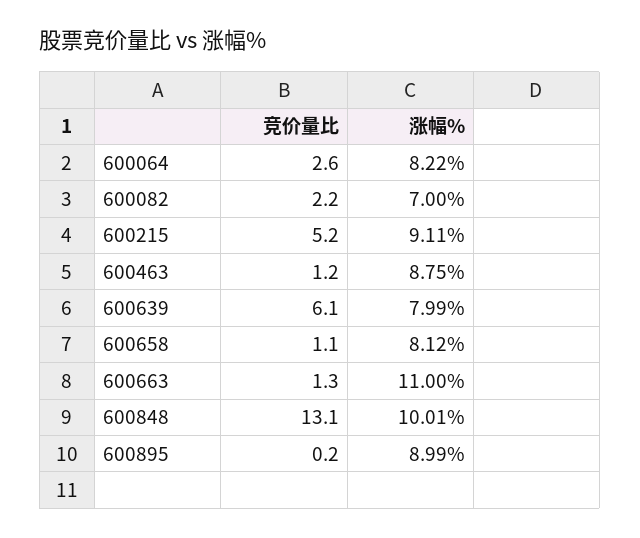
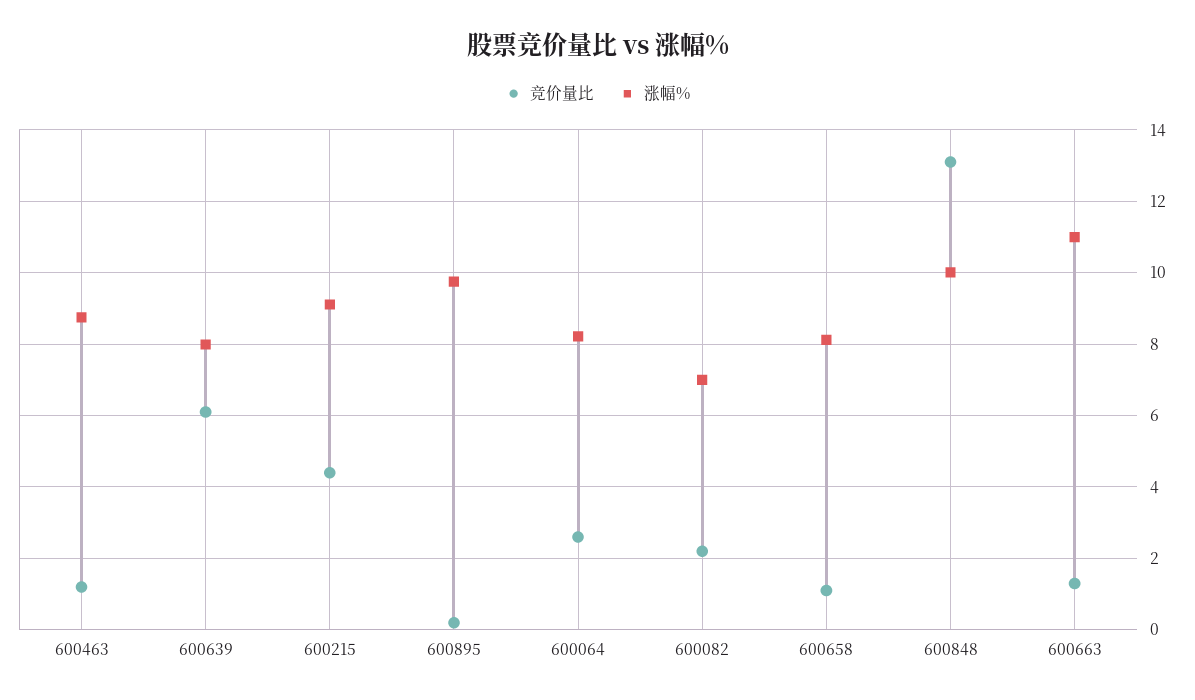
竞价量比, 600215: 5.2 -> 4.4
涨幅%, 600895: 8.99 -> 9.8

